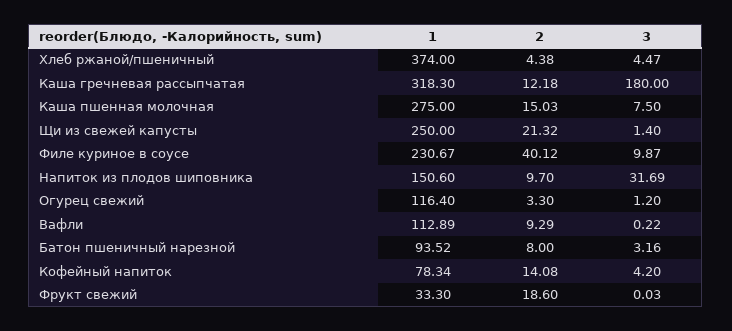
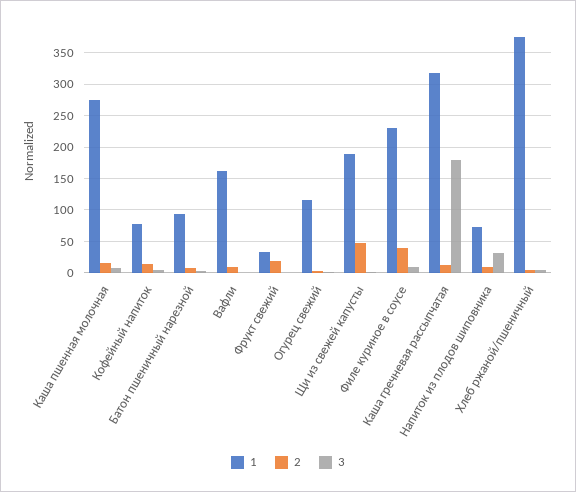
1, Щи из свежей капусты: 250 -> 190
2, Щи из свежей капусты: 21.32 -> 50
1, Напиток из плодов шиповника: 150.6 -> 70
1, Вафли: 112.89 -> 160

